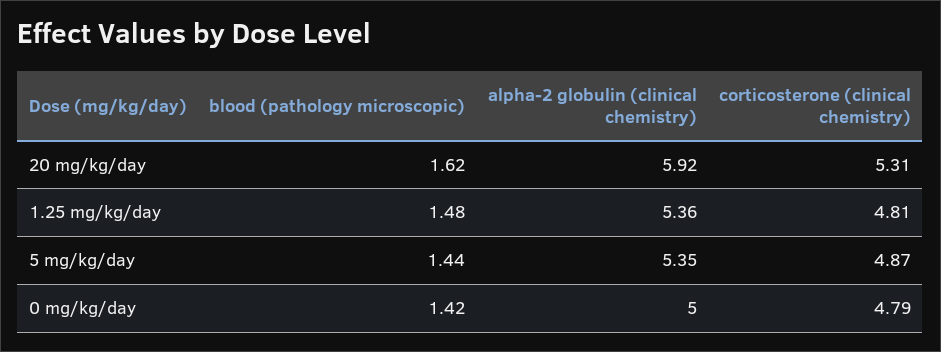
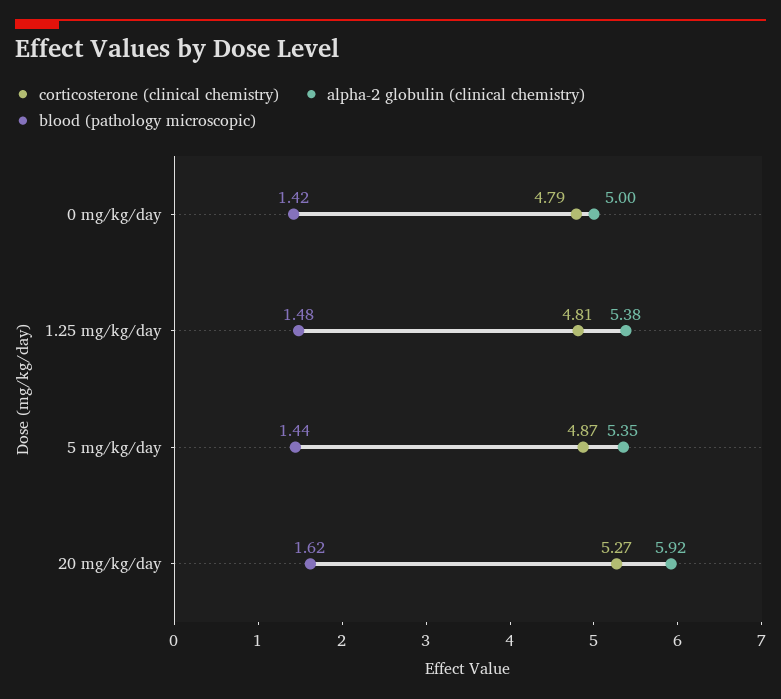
corticosterone (clinical chemistry), 20 mg/kg/day: 5.31 -> 5.27
alpha-2 globulin (clinical chemistry), 1.25 mg/kg/day: 5.36 -> 5.38

